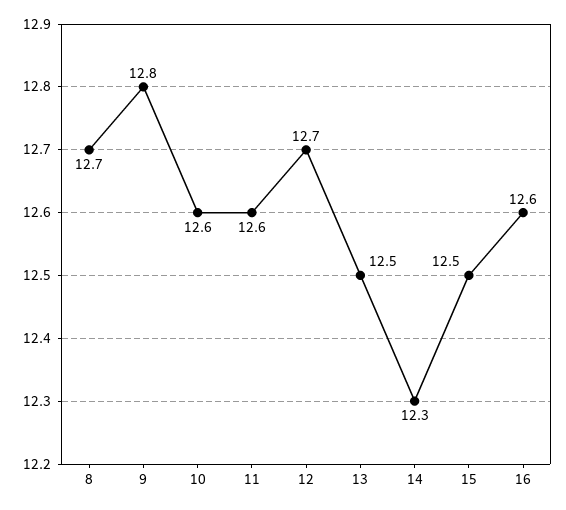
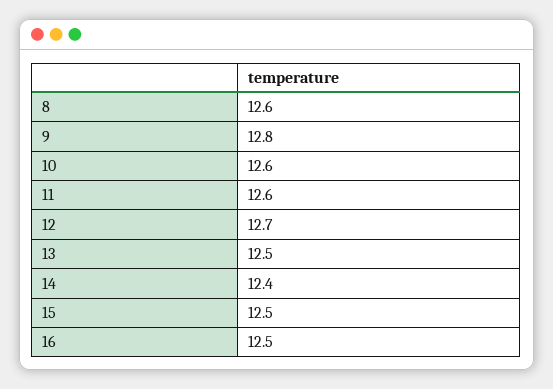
8: 12.7 -> 12.6
14: 12.3 -> 12.4
16: 12.6 -> 12.5

